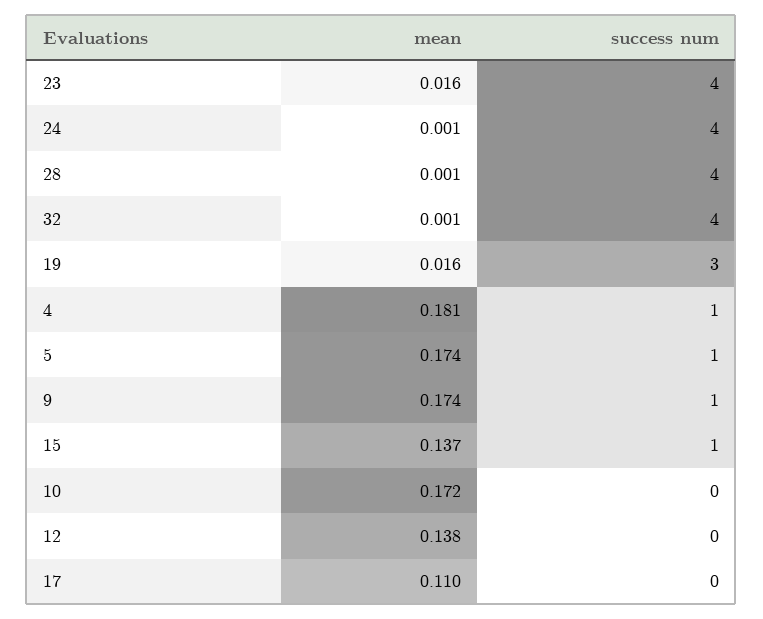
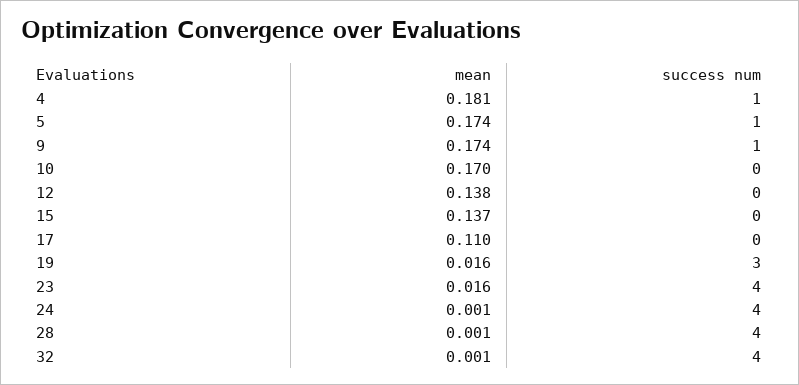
success num, 15: 1 -> 0
mean, 10: 0.172 -> 0.17

